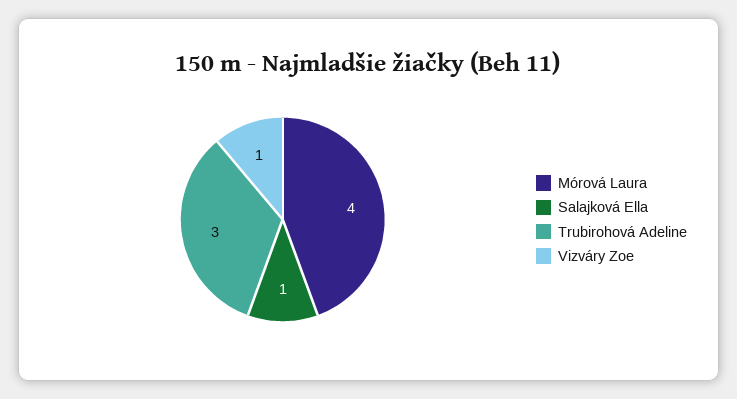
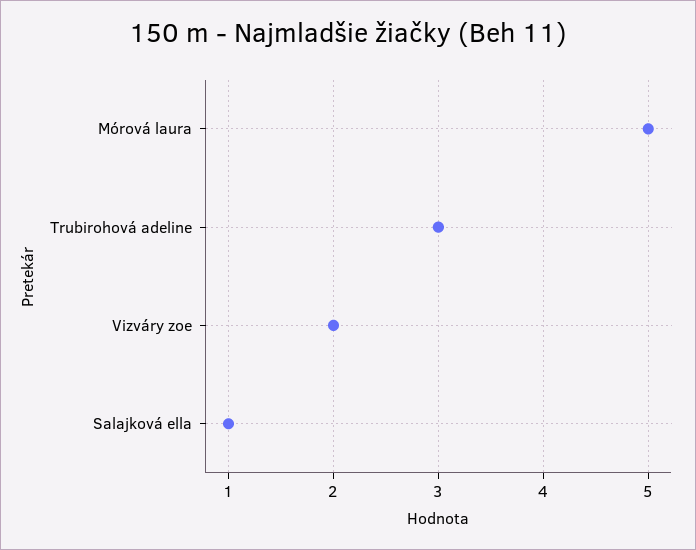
Mórová Laura: 4 -> 5
Vizváry Zoe: 1 -> 2

